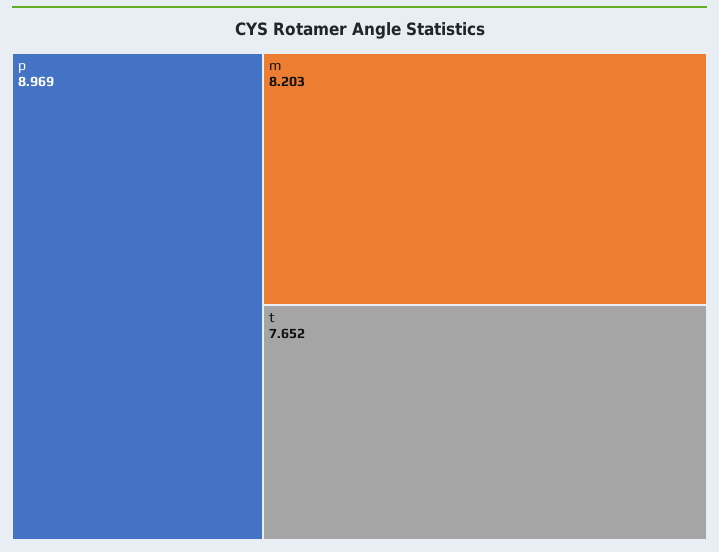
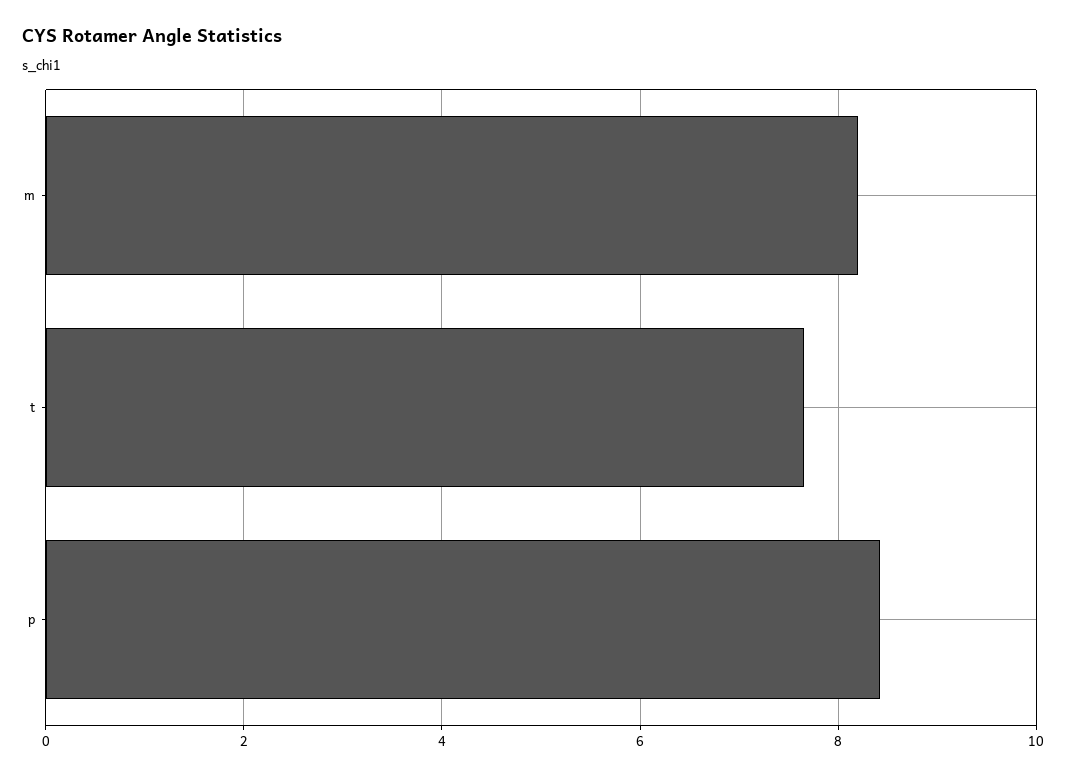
p: 8.969 -> 8.4

